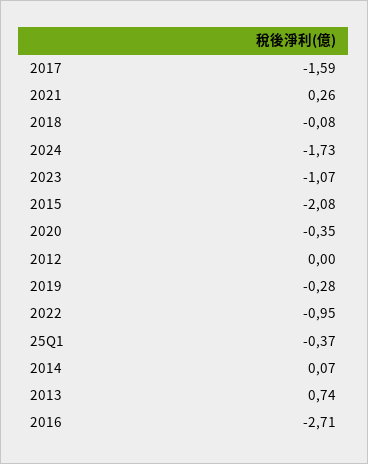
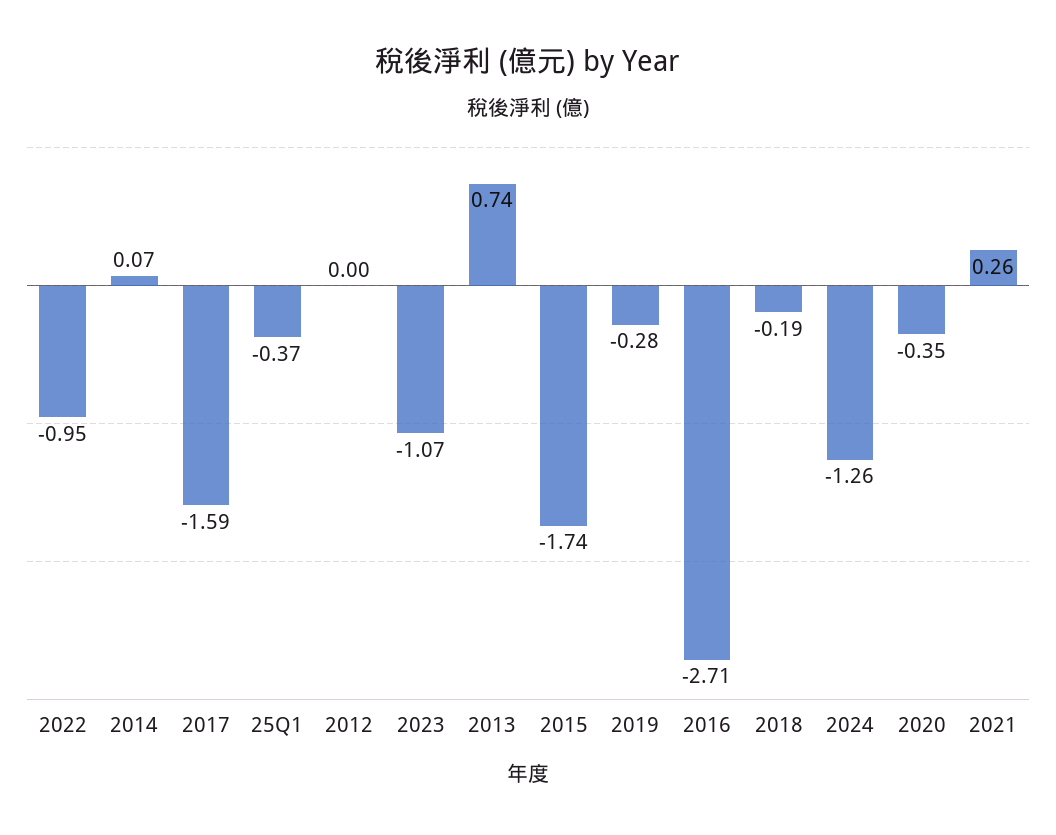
2018: -0.08 -> -0.19
2024: -1.73 -> -1.26
2015: -2.08 -> -1.74

